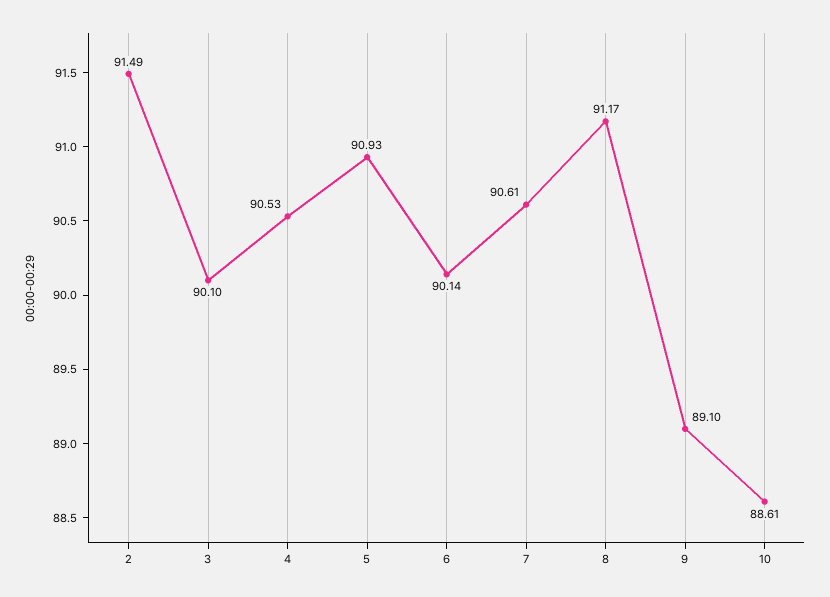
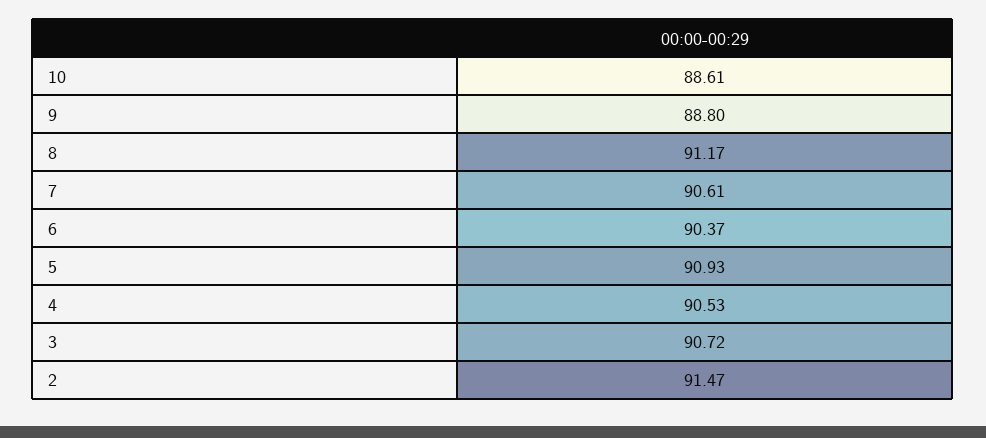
2: 91.49 -> 91.47
3: 90.1 -> 90.72
6: 90.14 -> 90.37
9: 89.1 -> 88.8

